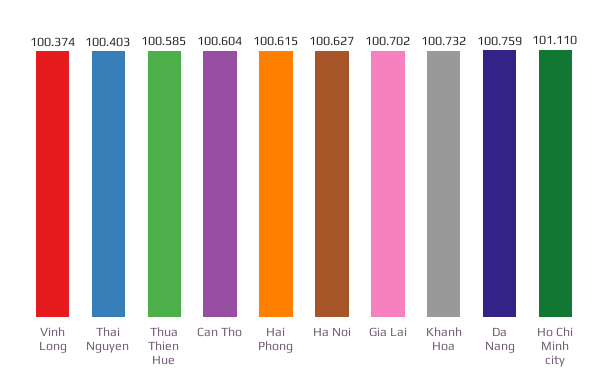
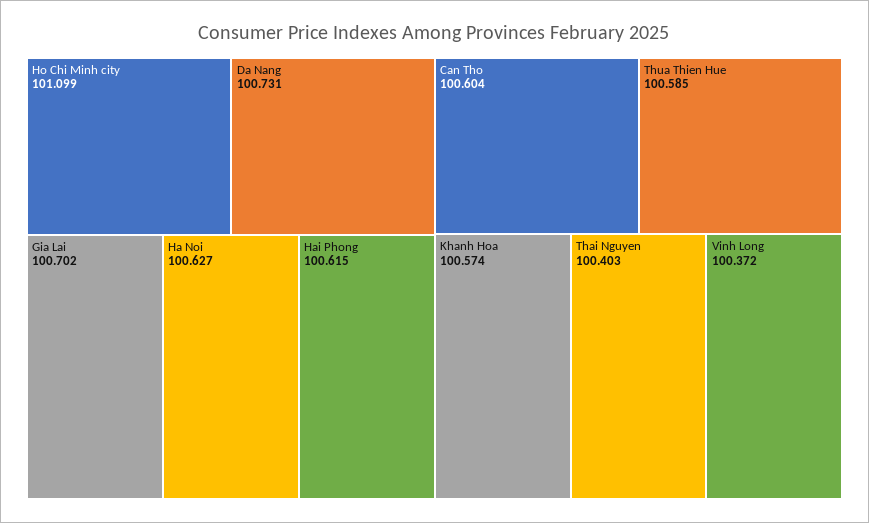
Vinh Long: 100.374 -> 100.372
Khanh Hoa: 100.732 -> 100.574
Da Nang: 100.759 -> 100.731
Ho Chi Minh city: 101.11 -> 101.099

